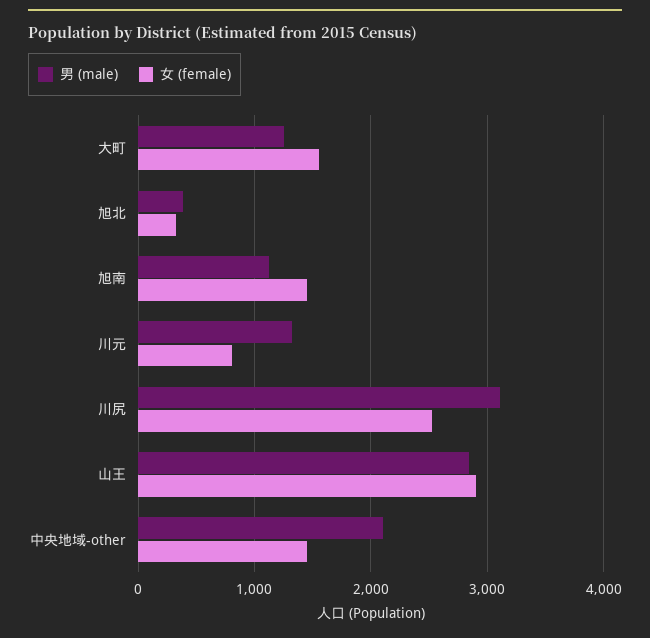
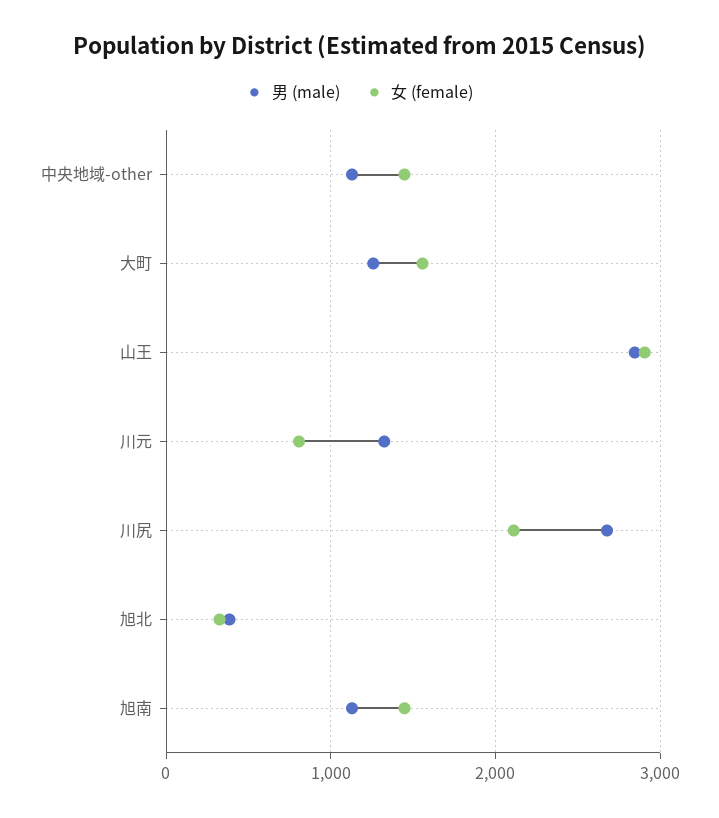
男 (male), 川尻: 3100 -> 2700
女 (female), 川尻: 2500 -> 2100
男 (male), 中央地域-other: 2100 -> 1100

